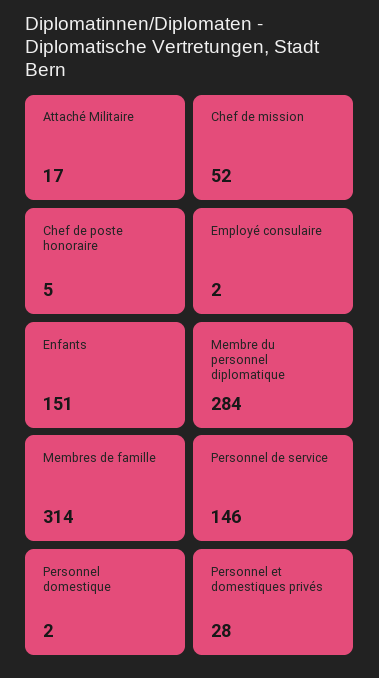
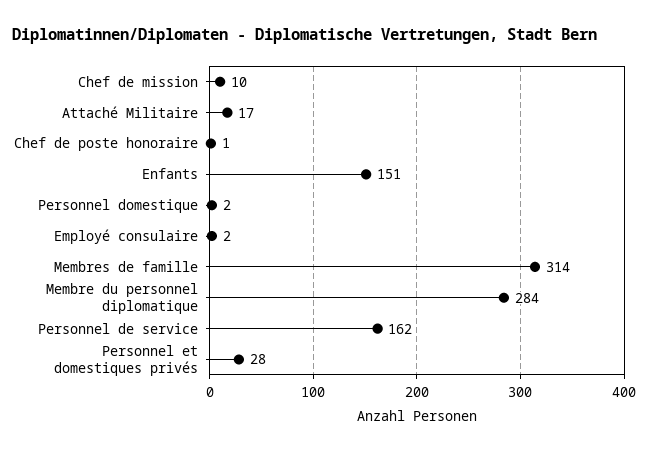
Chef de mission: 52 -> 10
Chef de poste honoraire: 5 -> 1
Personnel de service: 146 -> 162

